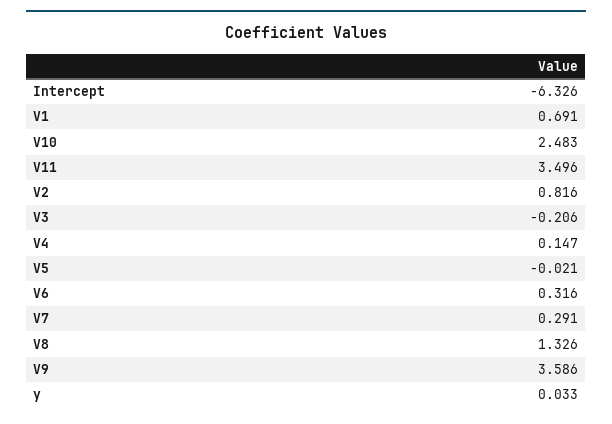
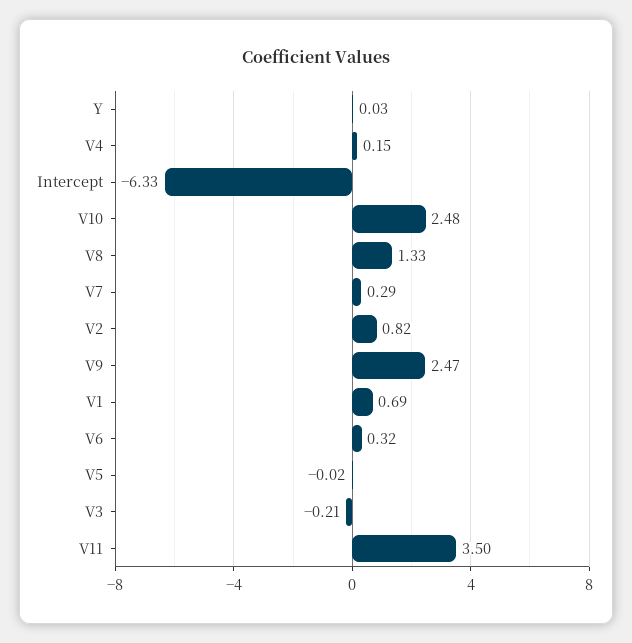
V9: 3.586 -> 2.47

